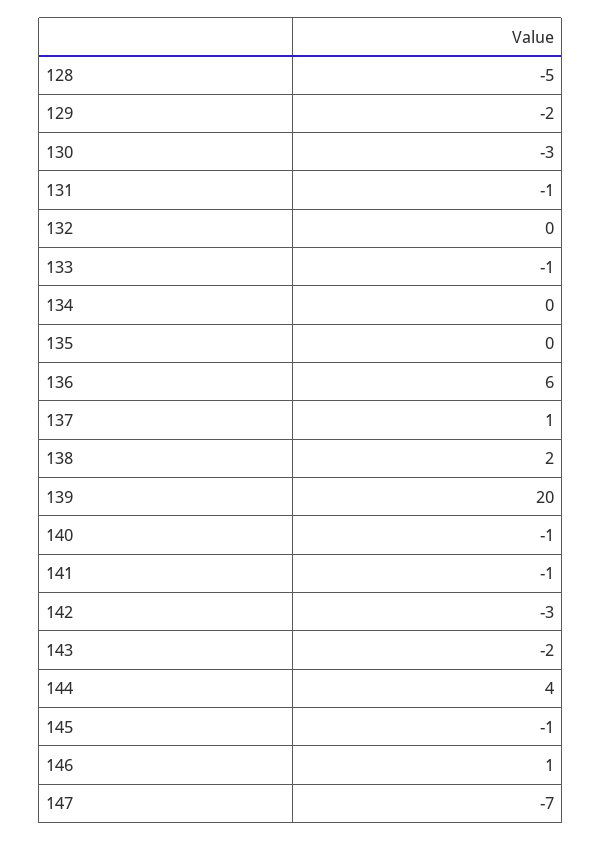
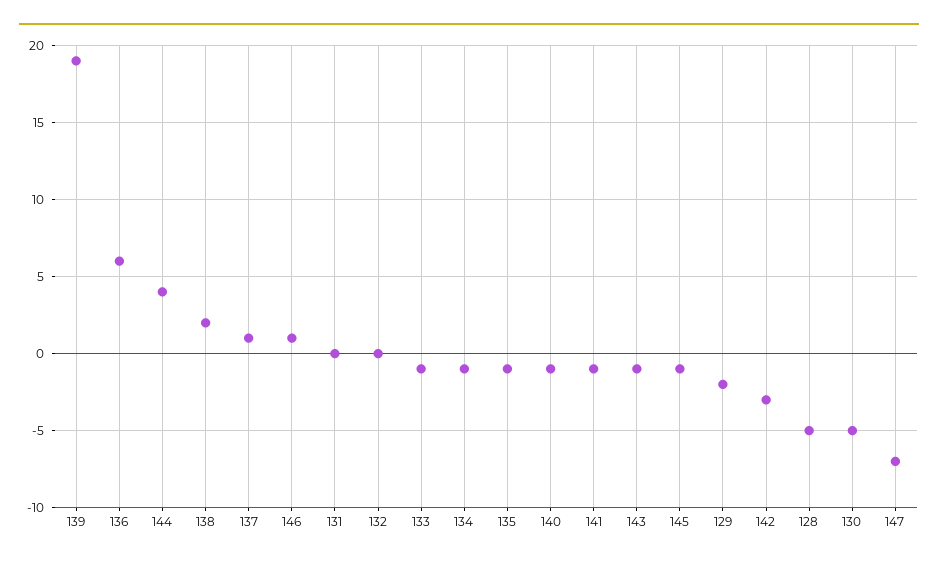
130: -3 -> -5
131: -1 -> 0
134: 0 -> -1
135: 0 -> -1
139: 20 -> 19
143: -2 -> -1

